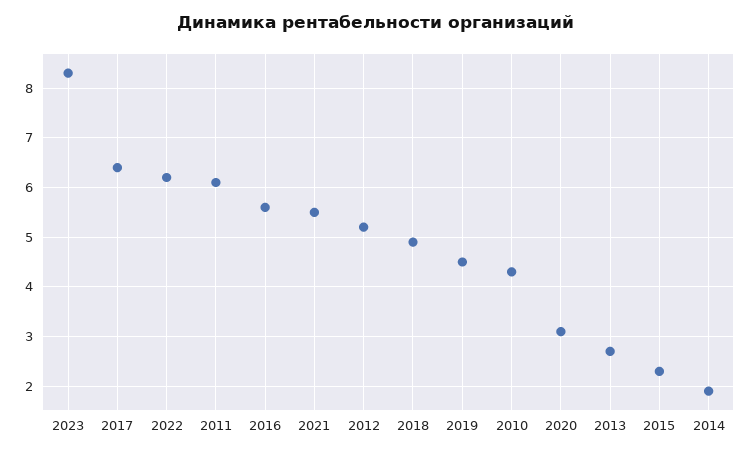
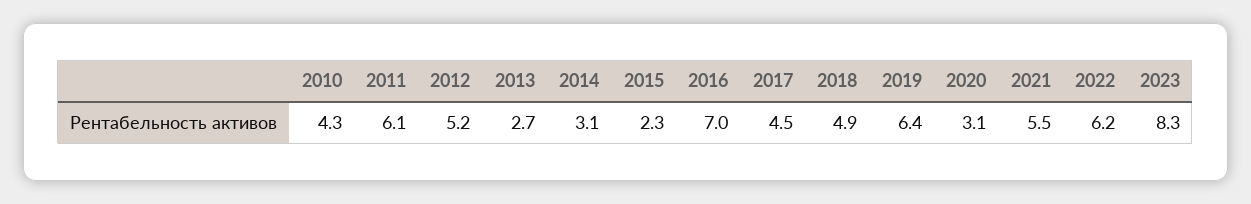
2017: 6.5 -> 4.5
2016: 5.5 -> 7
2019: 4.5 -> 6.4
2014: 2 -> 3.1

